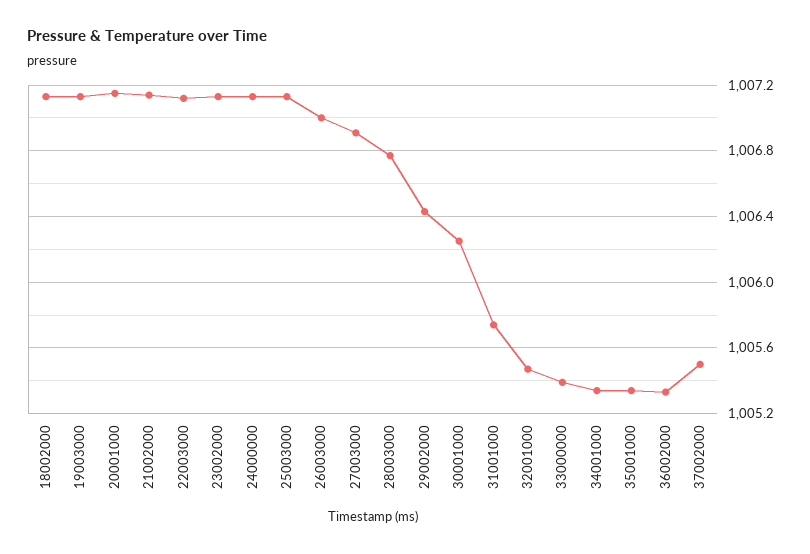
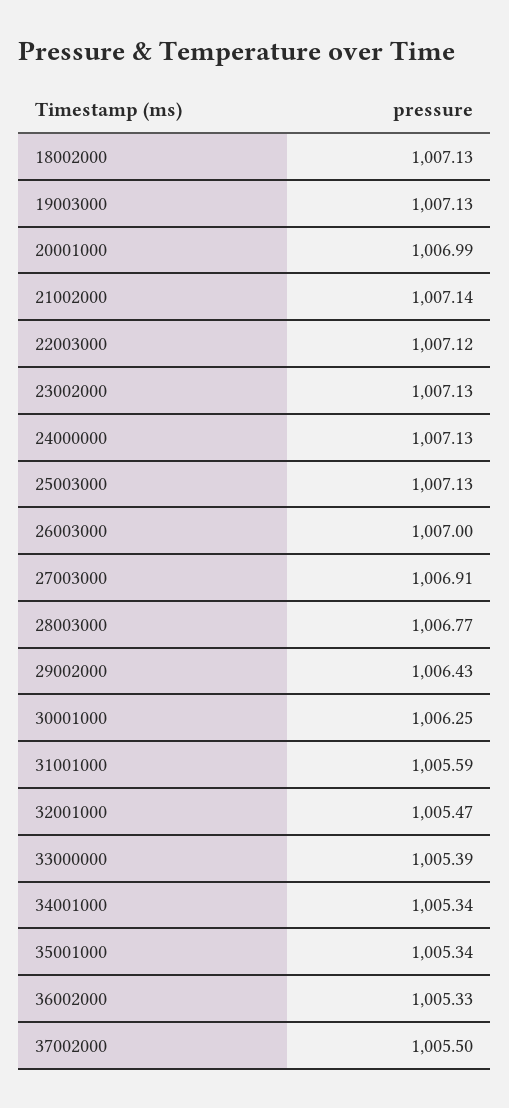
20001000: 1007.15 -> 1006.99
31001000: 1005.75 -> 1005.59

